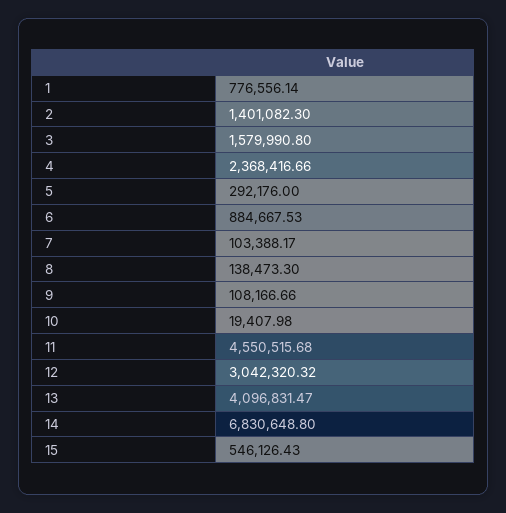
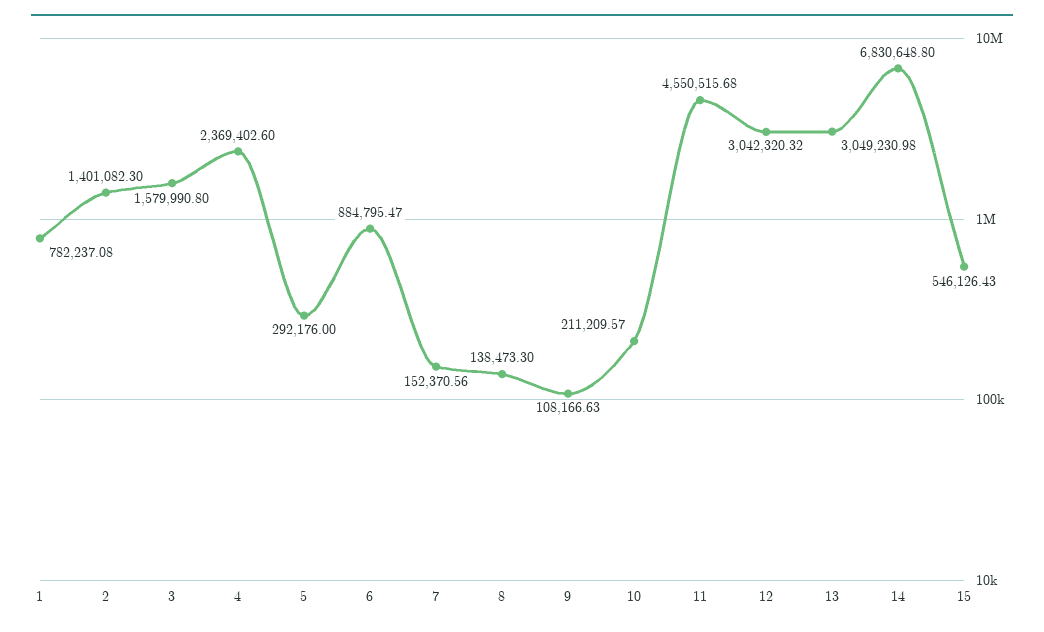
1: 776556.14 -> 782237.08
4: 2368416.66 -> 2369402.6
6: 884667.53 -> 884795.47
7: 103388.17 -> 152370.56
9: 108166.66 -> 108166.63
10: 19407.98 -> 211209.57
13: 4096831.47 -> 3049230.98

